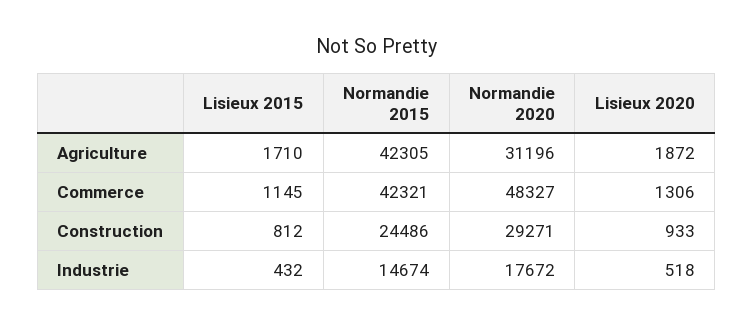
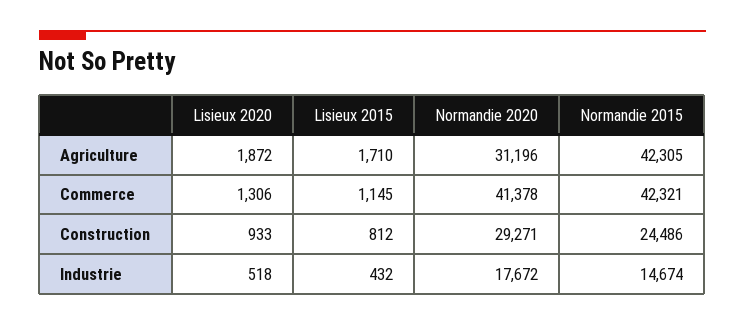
Normandie 2020, Commerce: 48327 -> 41378

